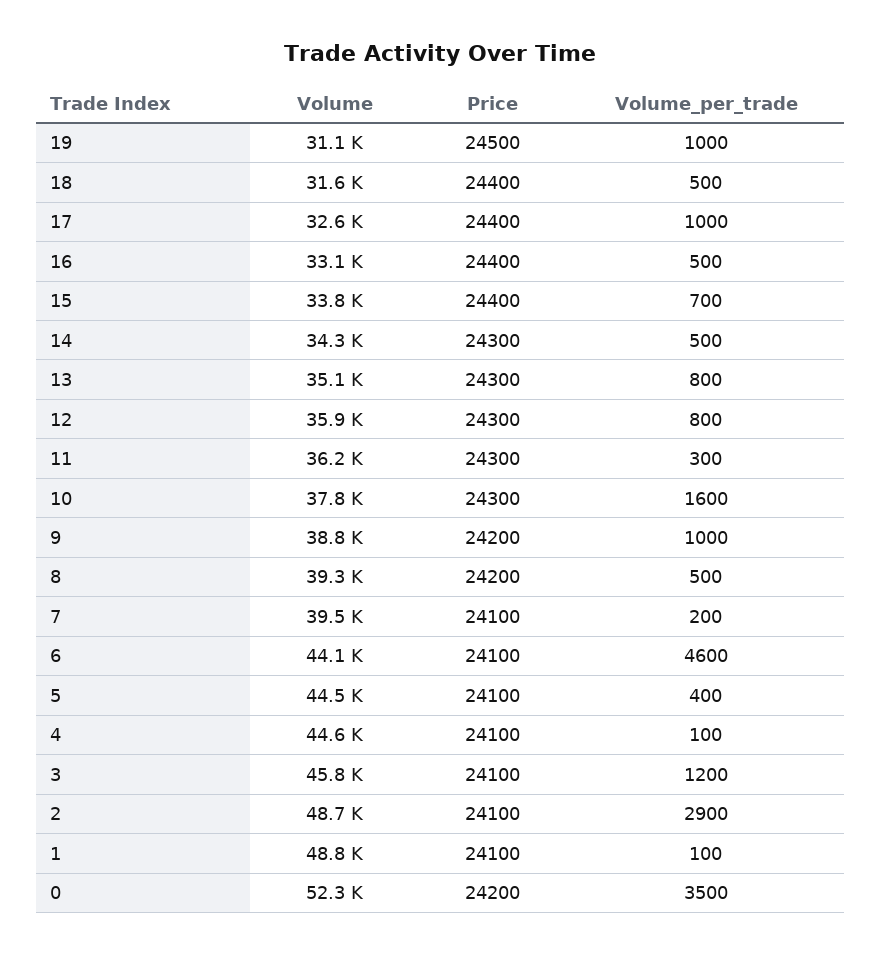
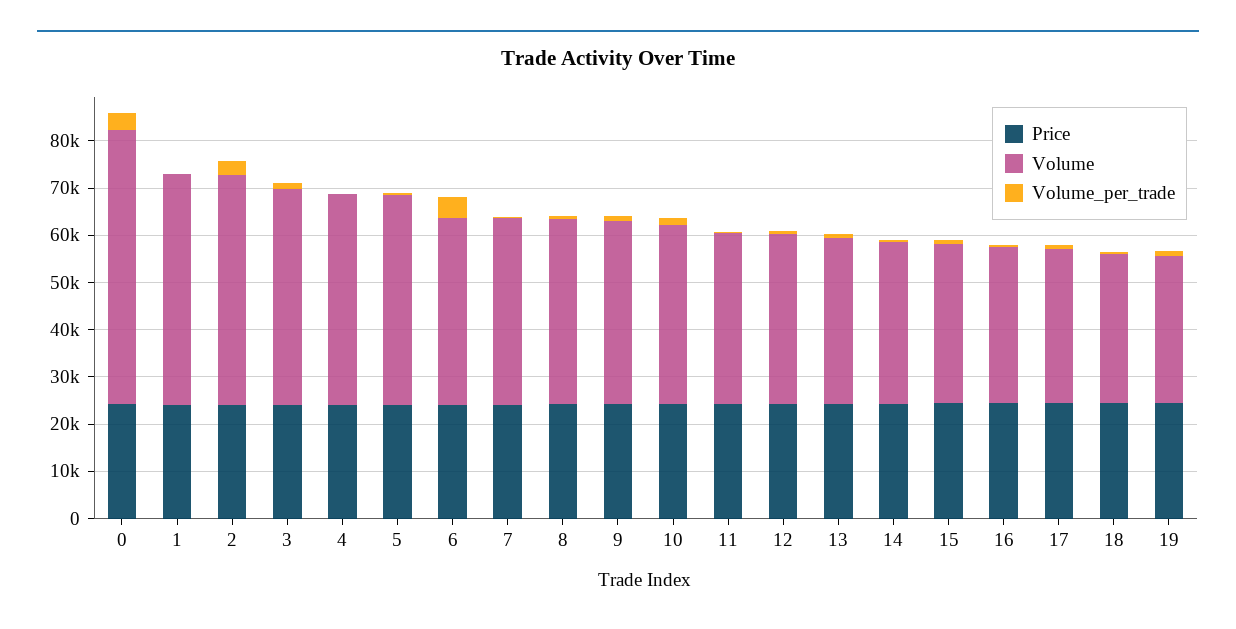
Volume, 6: 44100 -> 40000
Volume, 0: 52300 -> 58000

